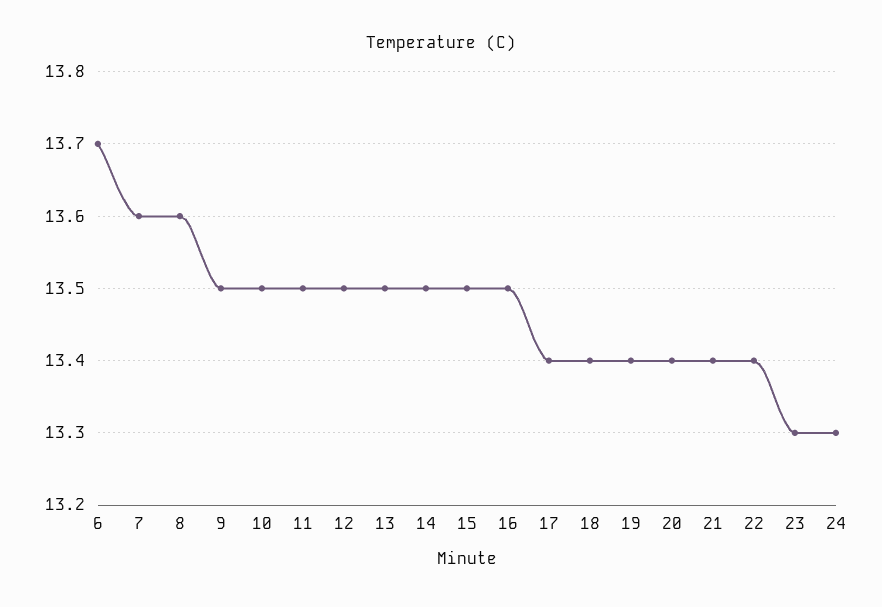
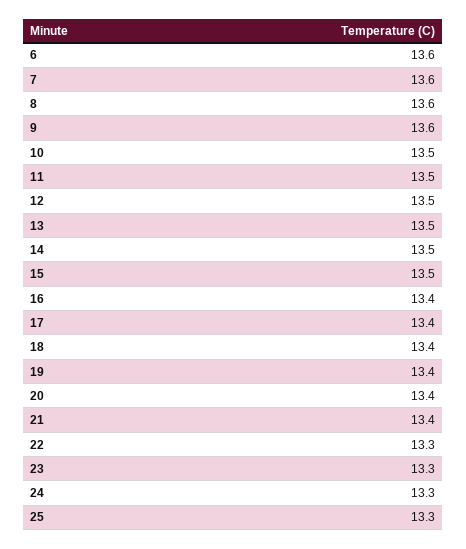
6: 13.7 -> 13.6
9: 13.5 -> 13.6
16: 13.5 -> 13.4
22: 13.4 -> 13.3
25: none -> 13.3

